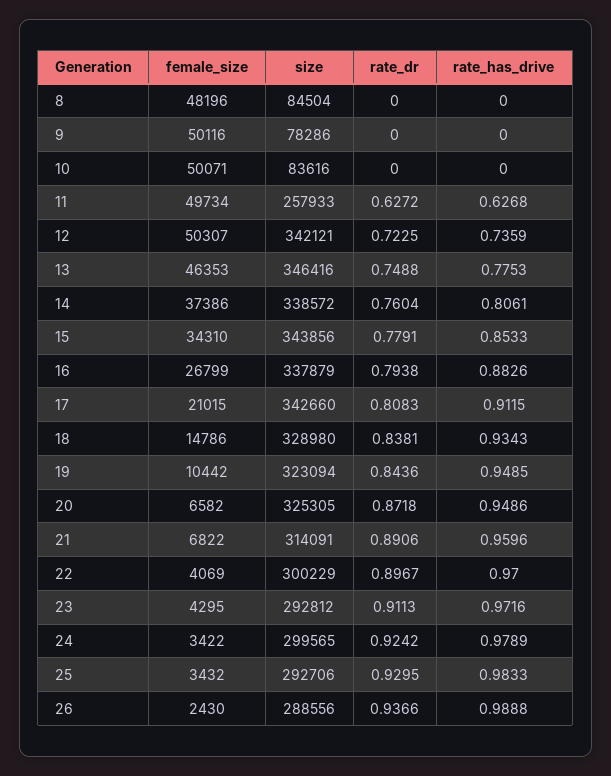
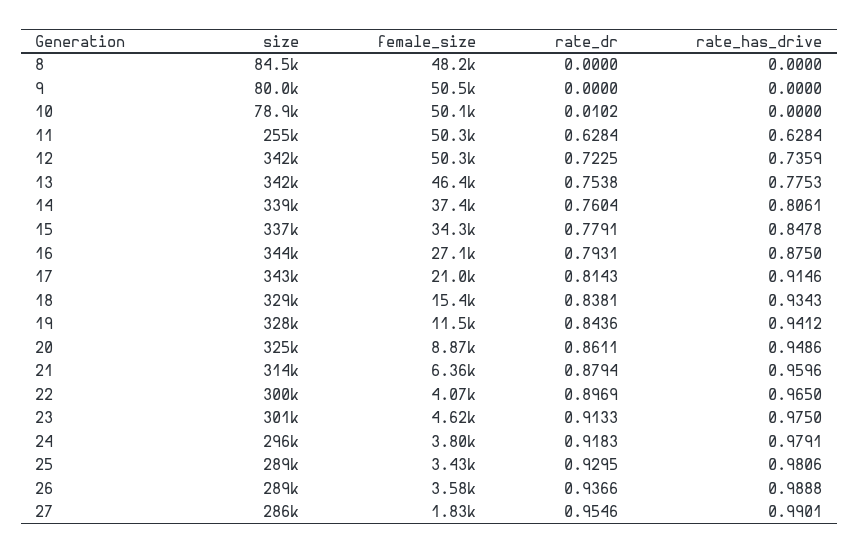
female_size, 9: 50116 -> 50500
size, 9: 78286 -> 80000
size, 10: 83616 -> 78900
rate_dr, 10: 0 -> 0.0102
female_size, 11: 49734 -> 50300
size, 11: 257933 -> 255000
rate_dr, 11: 0.6272 -> 0.6284
rate_has_drive, 11: 0.6268 -> 0.6284
size, 13: 346416 -> 342000
rate_dr, 13: 0.7488 -> 0.7538
size, 15: 343856 -> 337000
rate_has_drive, 15: 0.8533 -> 0.8478
female_size, 16: 26799 -> 27100
size, 16: 337879 -> 344000
rate_dr, 16: 0.7938 -> 0.7931
rate_has_drive, 16: 0.8826 -> 0.875
rate_dr, 17: 0.8083 -> 0.8143
rate_has_drive, 17: 0.9115 -> 0.9146
female_size, 18: 14786 -> 15400
female_size, 19: 10442 -> 11500
size, 19: 323094 -> 328000
rate_has_drive, 19: 0.9485 -> 0.9412
female_size, 20: 6582 -> 8870
rate_dr, 20: 0.8718 -> 0.8611
female_size, 21: 6822 -> 6360
rate_dr, 21: 0.8906 -> 0.8794
rate_dr, 22: 0.8967 -> 0.8969
rate_has_drive, 22: 0.97 -> 0.965
female_size, 23: 4295 -> 4620
size, 23: 292812 -> 301000
rate_dr, 23: 0.9113 -> 0.9133
rate_has_drive, 23: 0.9716 -> 0.975
female_size, 24: 3422 -> 3800
size, 24: 299565 -> 296000
rate_dr, 24: 0.9242 -> 0.9183
rate_has_drive, 24: 0.9789 -> 0.9791
size, 25: 292706 -> 289000
rate_has_drive, 25: 0.9833 -> 0.9806
female_size, 26: 2430 -> 3580
size, 27: none -> 286000
female_size, 27: none -> 1830
rate_dr, 27: none -> 0.9546
rate_has_drive, 27: none -> 0.9901

